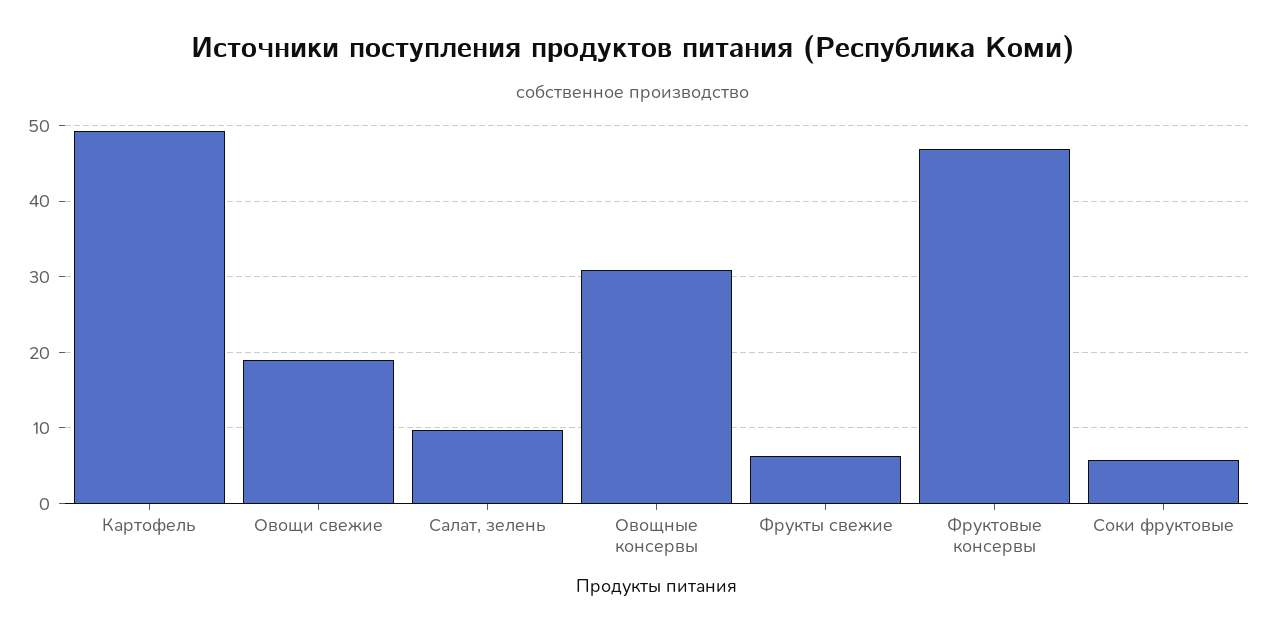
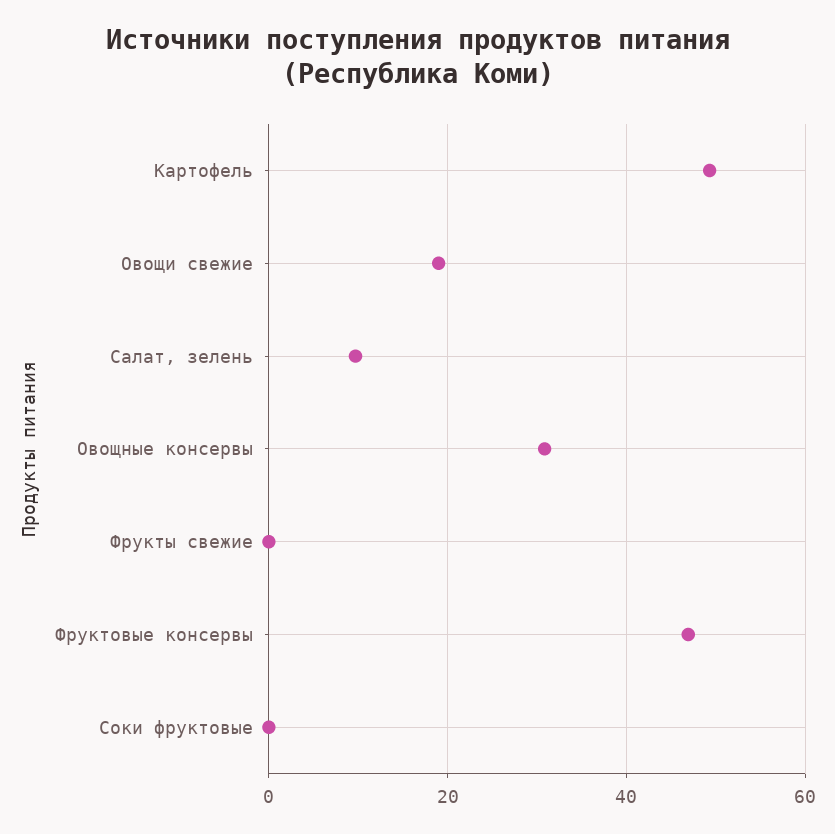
Фрукты свежие: 6 -> 0
Соки фруктовые: 6 -> 0

